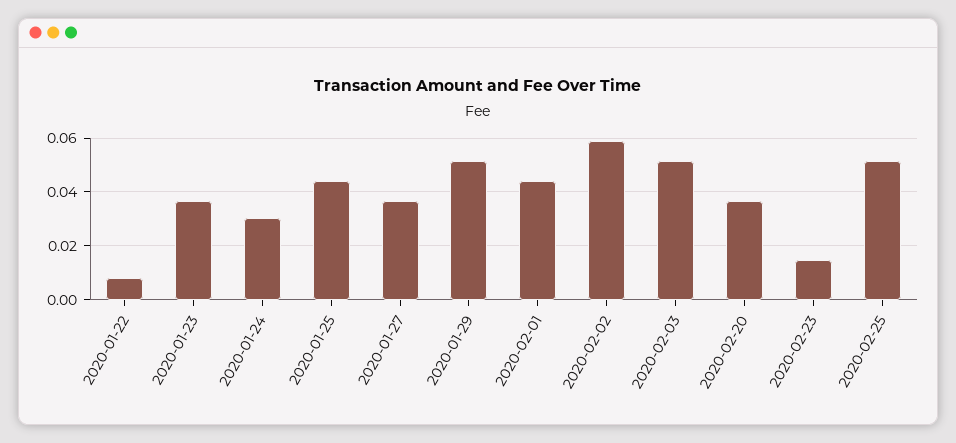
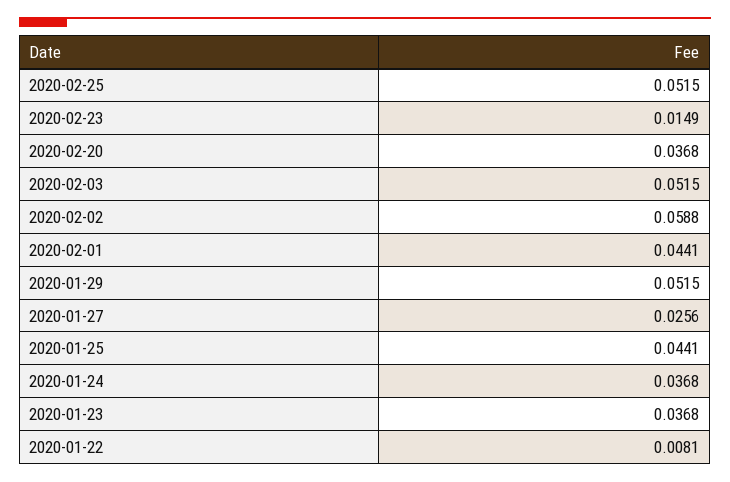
2020-01-24: 0.03 -> 0.0368
2020-01-27: 0.0375 -> 0.0256

